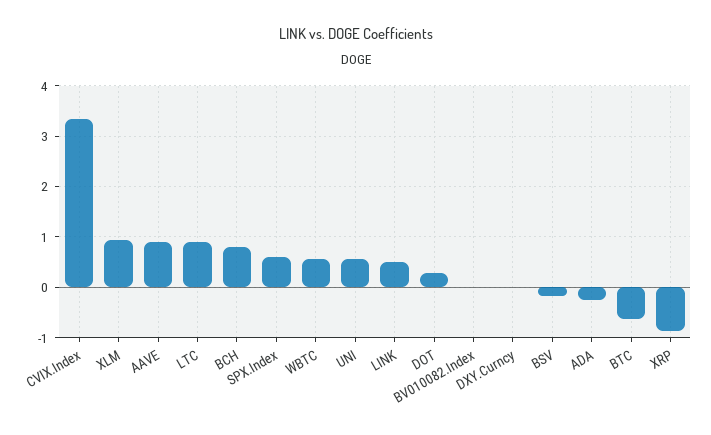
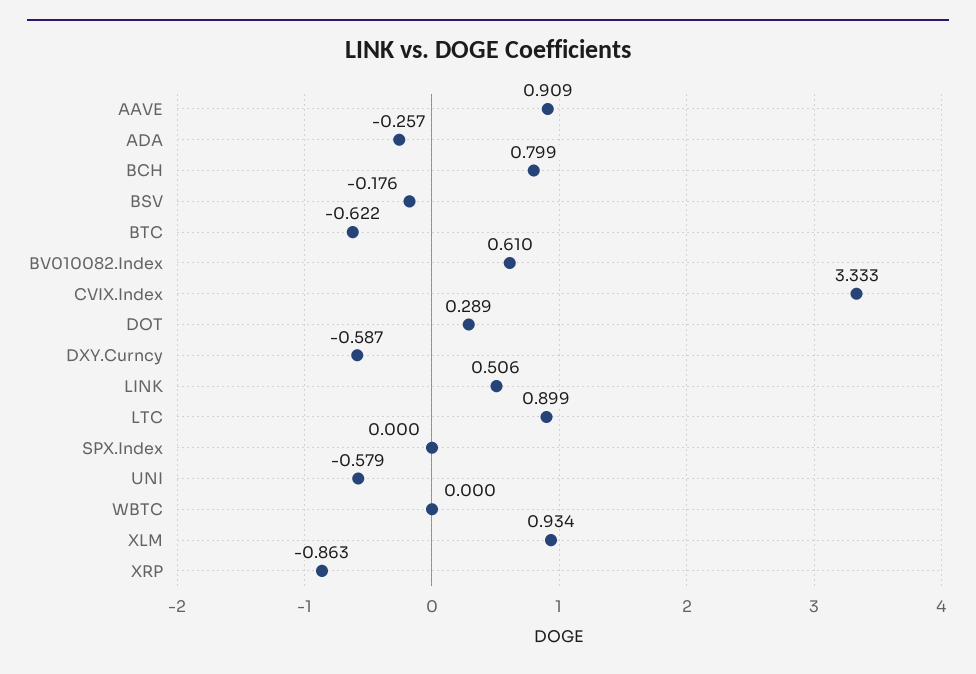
SPX.Index: 0.6 -> 0
WBTC: 0.6 -> 0
UNI: 0.6 -> -0.579
BV010082.Index: 0 -> 0.61
DXY.Curncy: 0 -> -0.587

